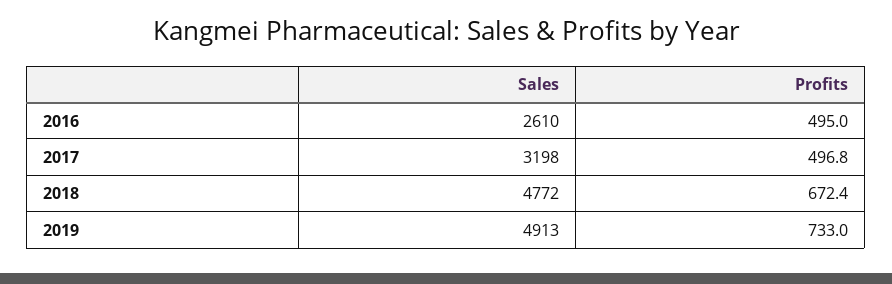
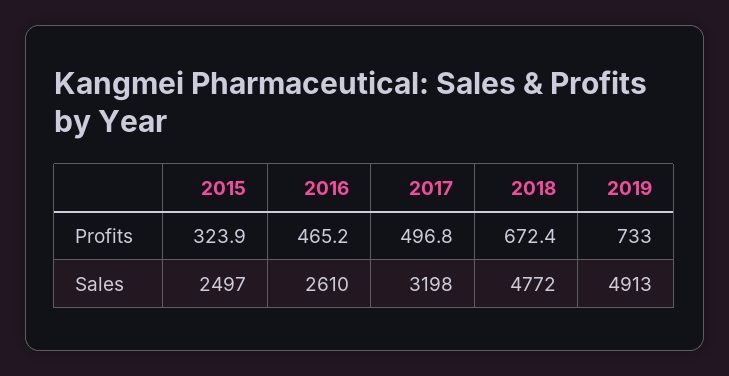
Profits, 2016: 495 -> 465.2
Profits, 2015: none -> 323.9
Sales, 2015: none -> 2497

